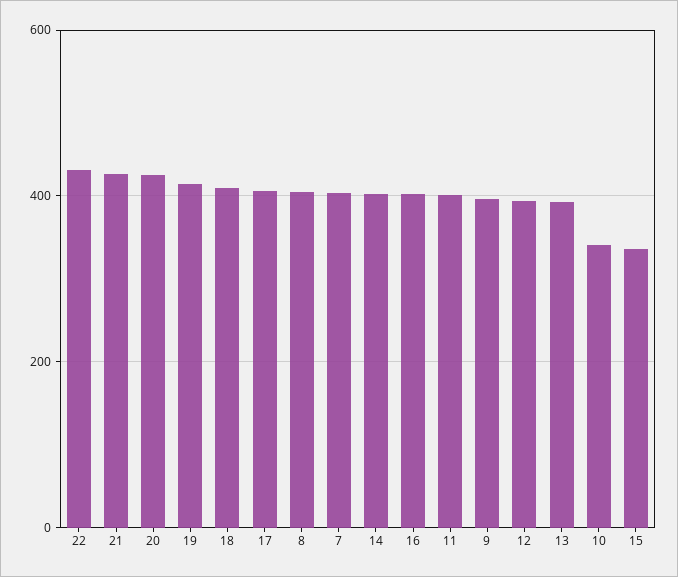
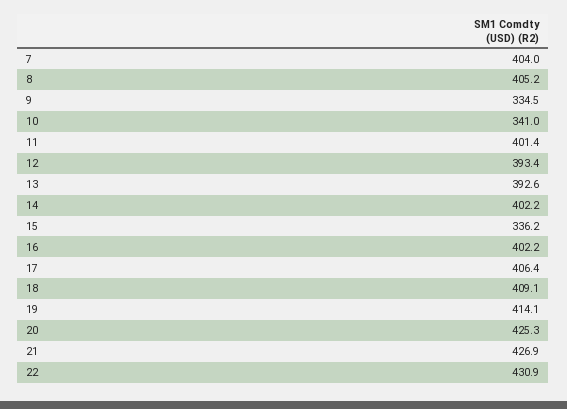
9: 400 -> 334.5

